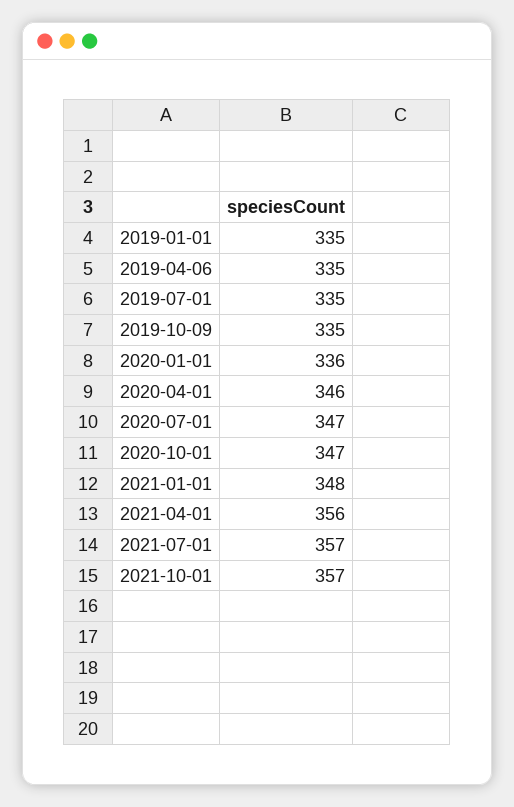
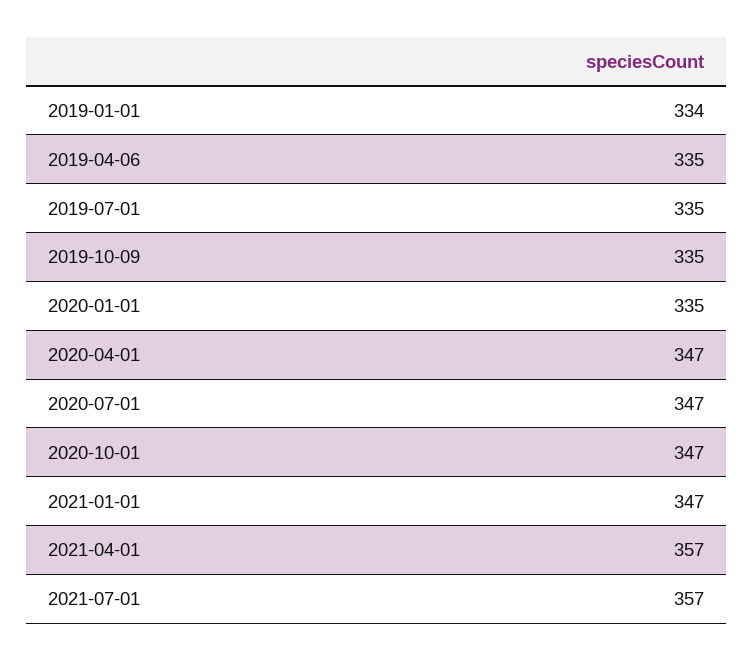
2019-01-01: 335 -> 334
2020-01-01: 336 -> 335
2020-04-01: 346 -> 347
2021-01-01: 348 -> 347
2021-04-01: 356 -> 357
2021-10-01: 357 -> none

